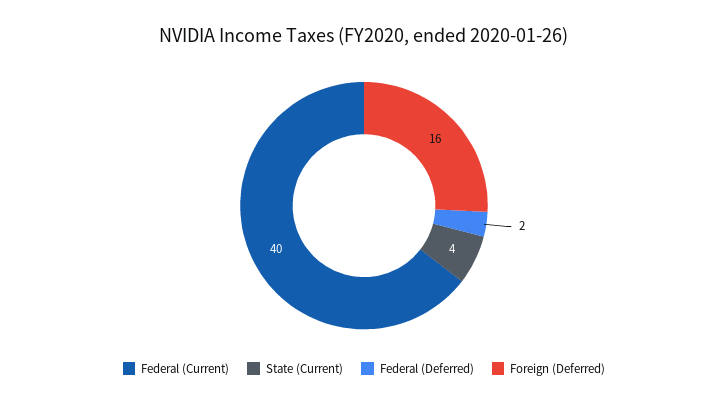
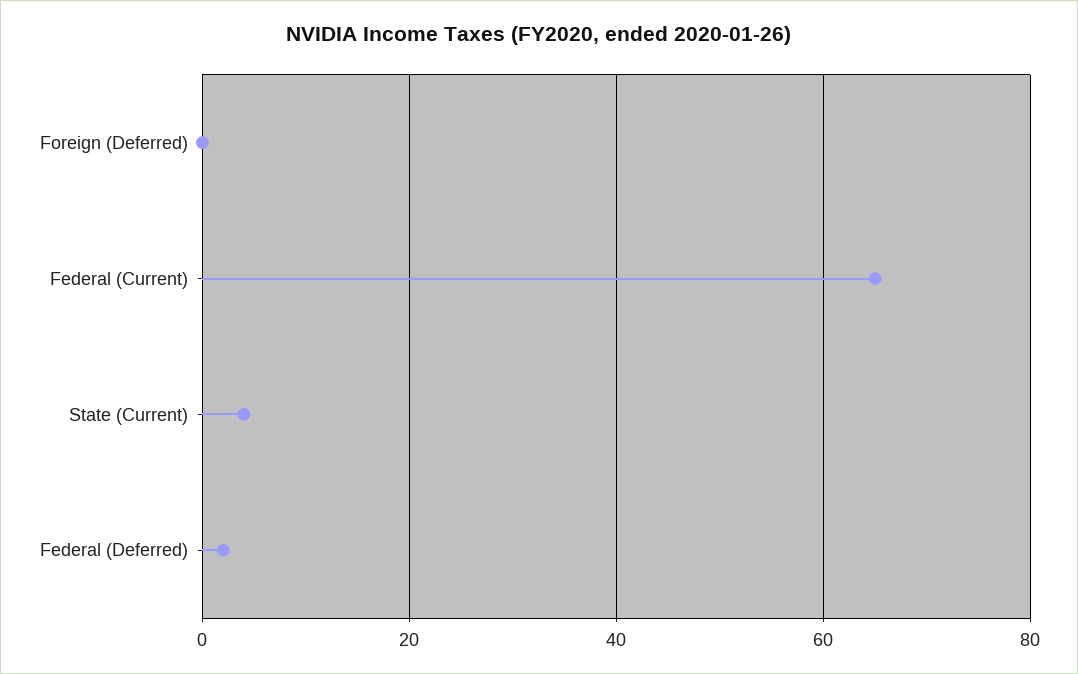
Federal (Current): 40 -> 65
Foreign (Deferred): 16 -> 0

